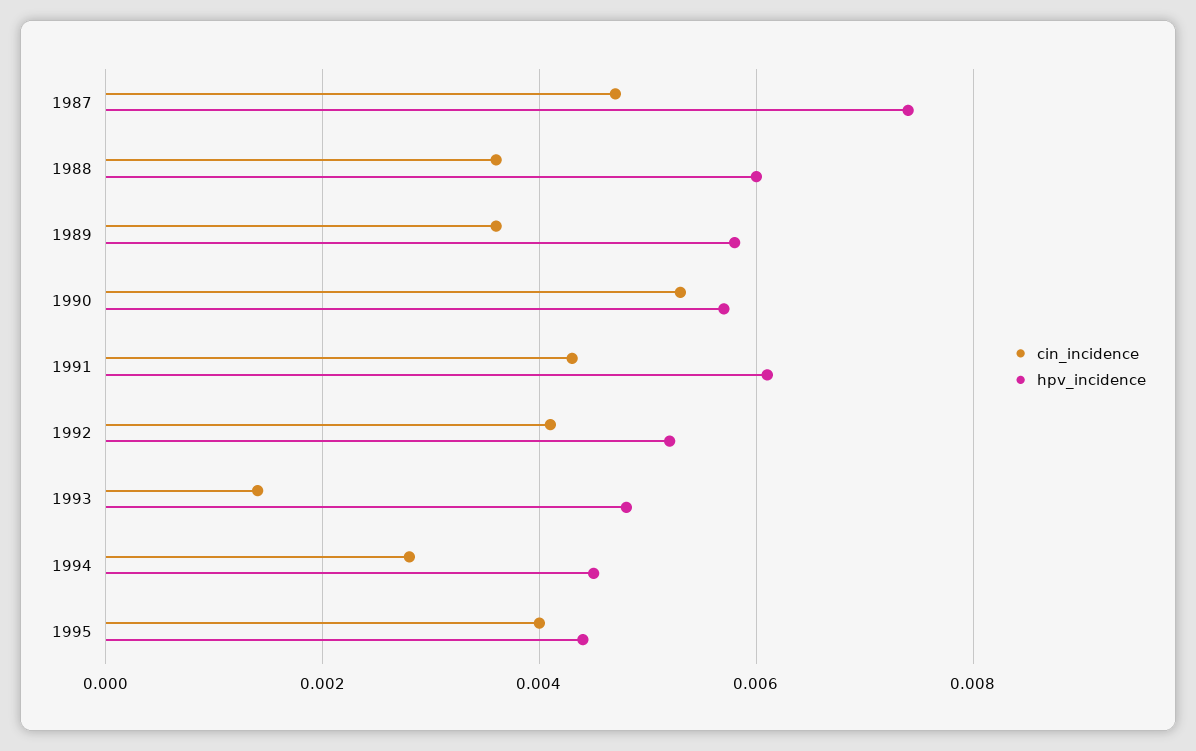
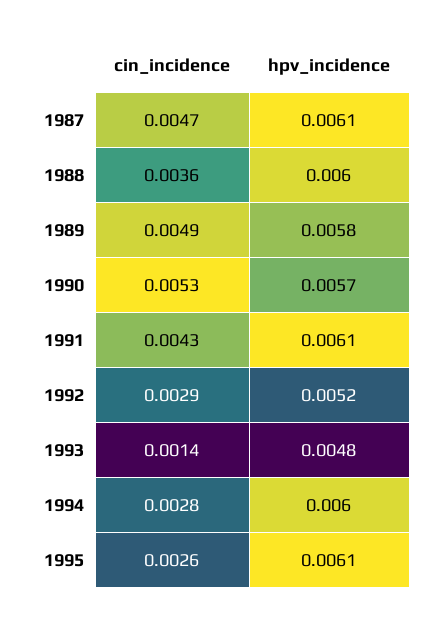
hpv_incidence, 1987: 0.0075 -> 0.0061
cin_incidence, 1989: 0.0035 -> 0.0049
cin_incidence, 1992: 0.004 -> 0.0029
hpv_incidence, 1994: 0.0045 -> 0.006
cin_incidence, 1995: 0.004 -> 0.0026
hpv_incidence, 1995: 0.0045 -> 0.0061

